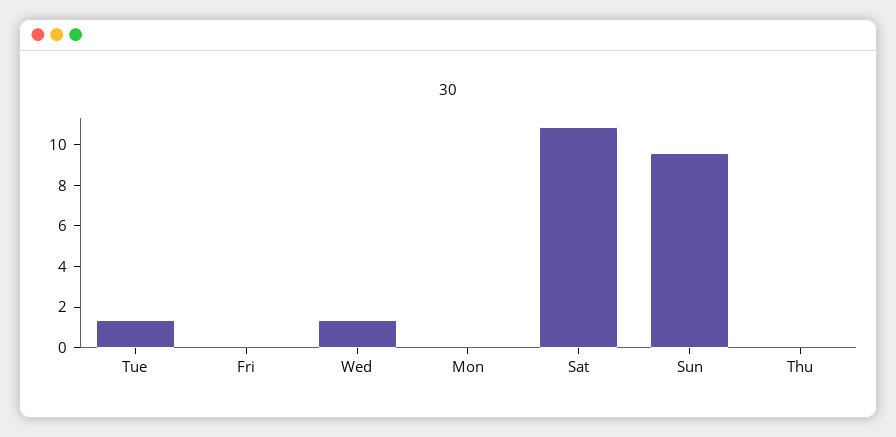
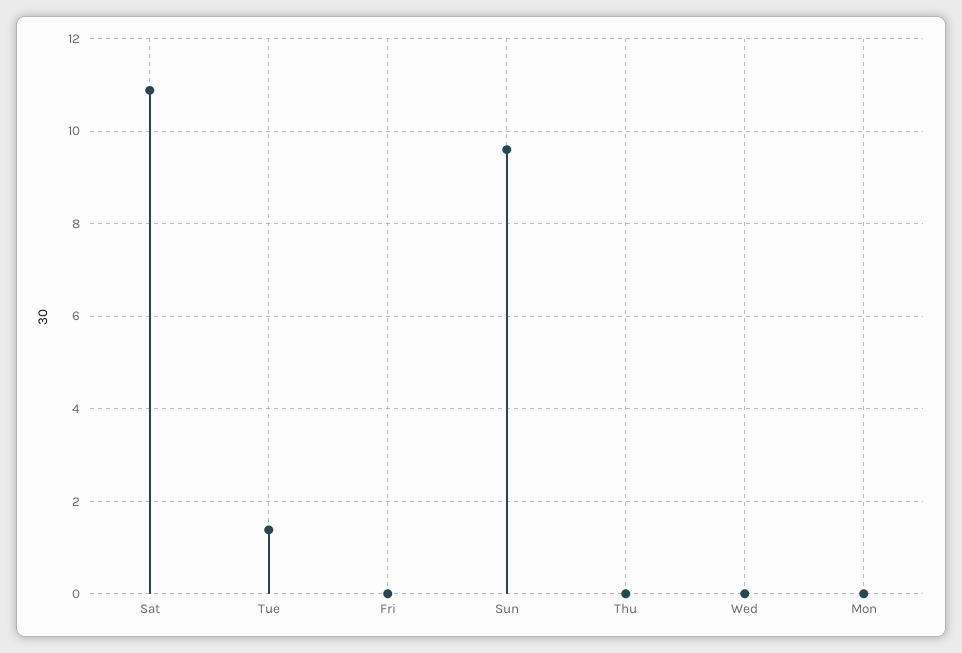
Wed: 1.5 -> 0

